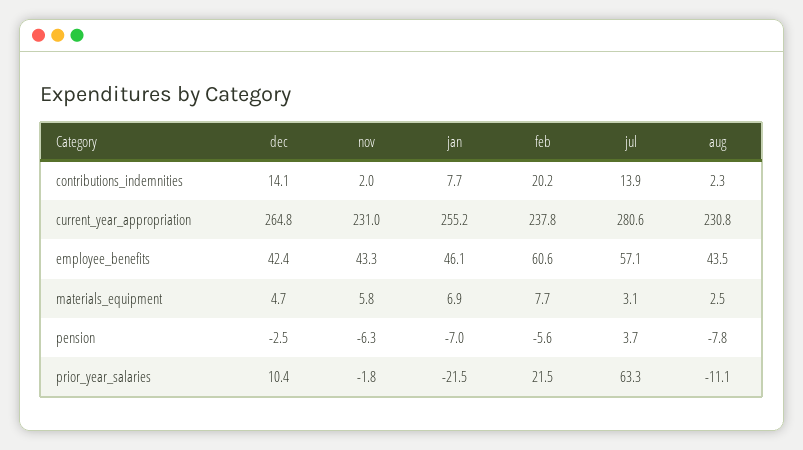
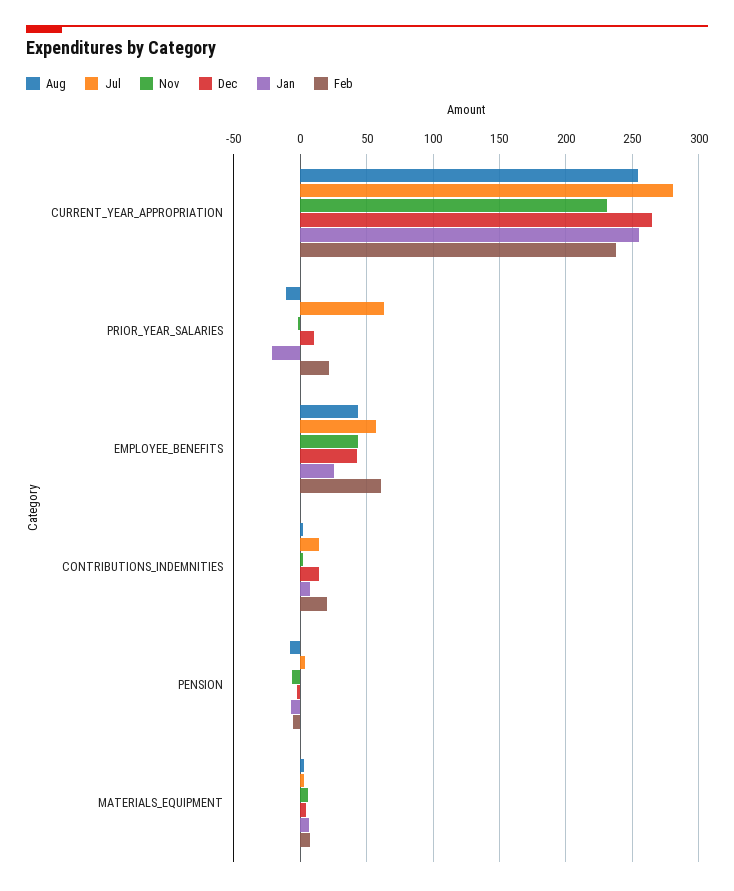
aug, current_year_appropriation: 230.8 -> 255
jan, employee_benefits: 46.1 -> 25

